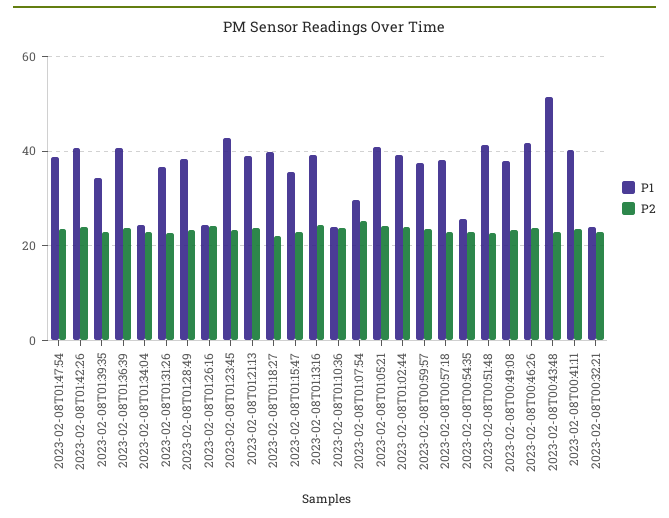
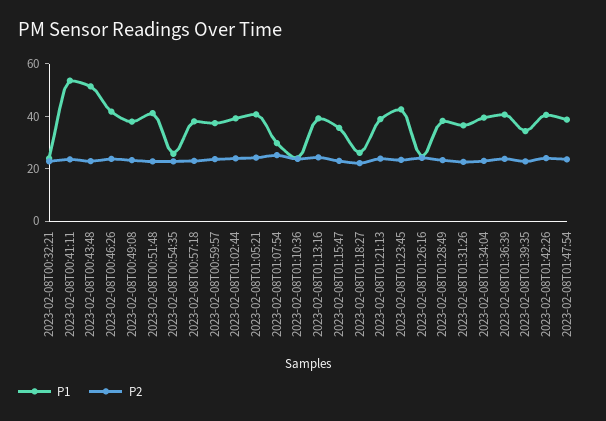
P1, 2023-02-08T01:34:04: 24 -> 40
P1, 2023-02-08T01:18:27: 40 -> 25
P1, 2023-02-08T00:41:11: 40 -> 55

